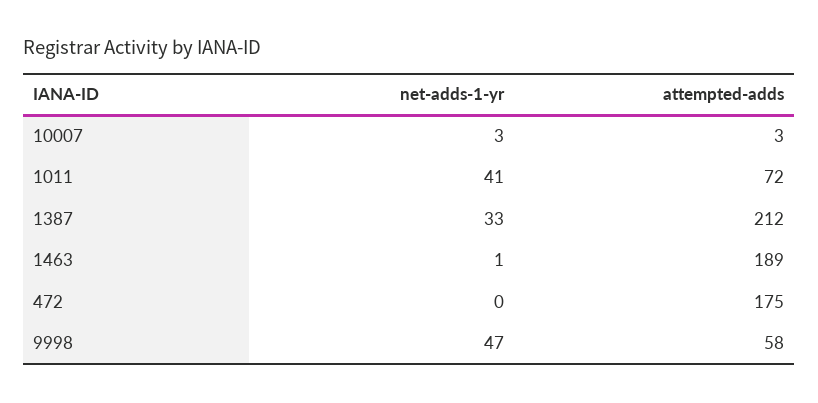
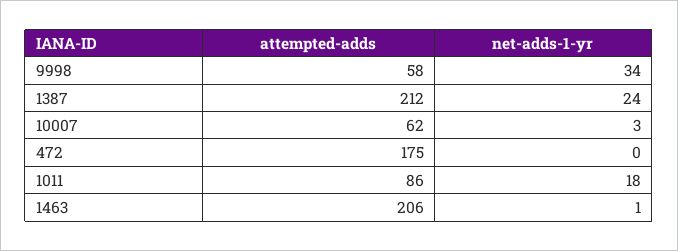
attempted-adds, 10007: 3 -> 62
net-adds-1-yr, 1011: 41 -> 18
attempted-adds, 1011: 72 -> 86
net-adds-1-yr, 1387: 33 -> 24
attempted-adds, 1463: 189 -> 206
net-adds-1-yr, 9998: 47 -> 34

